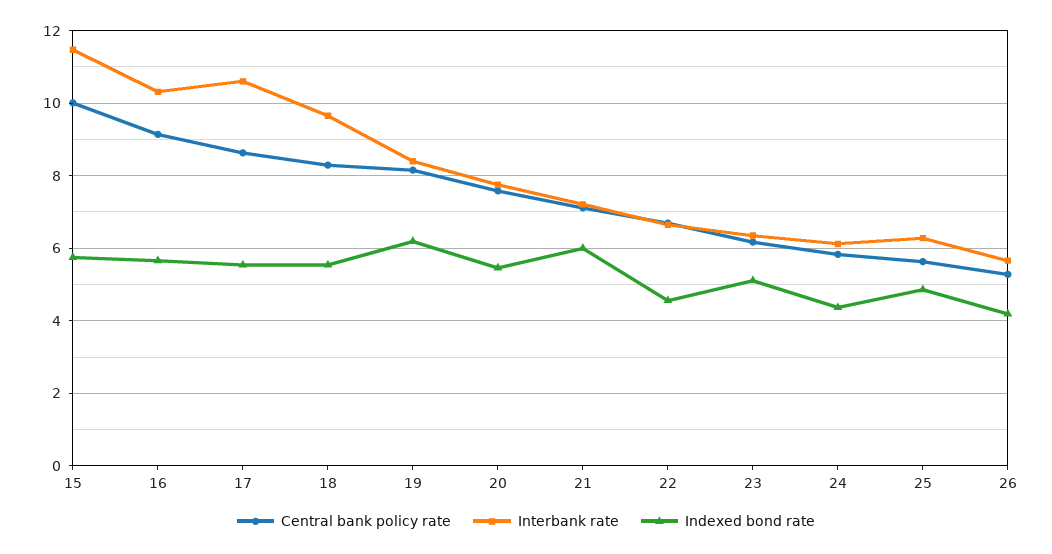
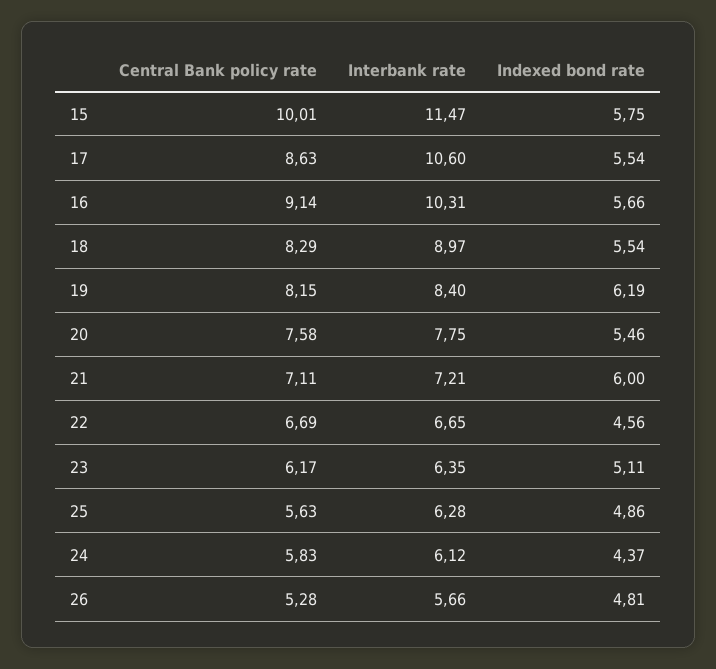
Interbank rate, 18: 9.6 -> 8.97
Indexed bond rate, 26: 4.2 -> 4.81

